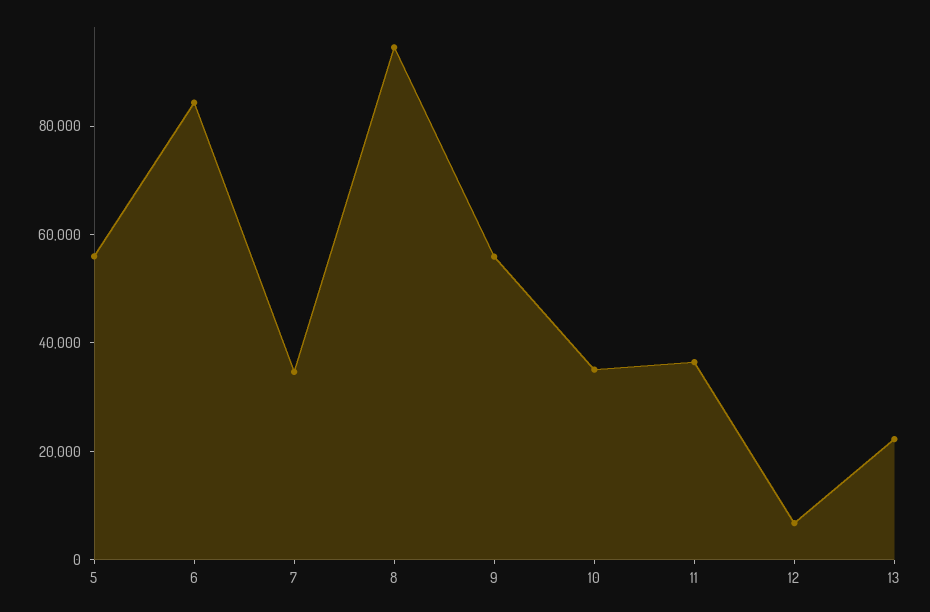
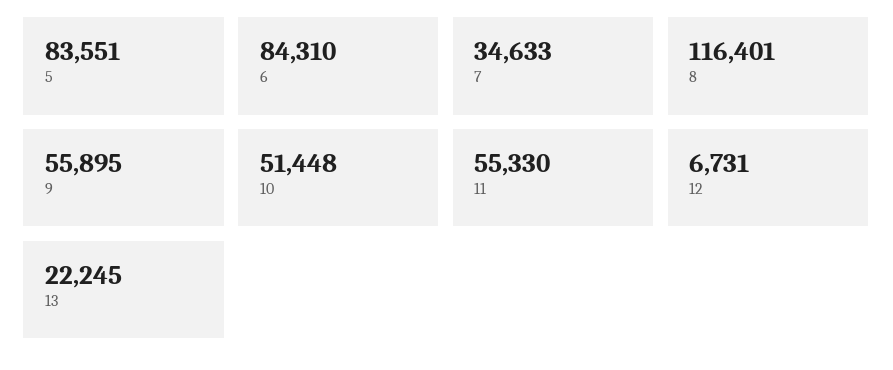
5: 55000 -> 83551
8: 95000 -> 116401
10: 35000 -> 51448
11: 35000 -> 55330

